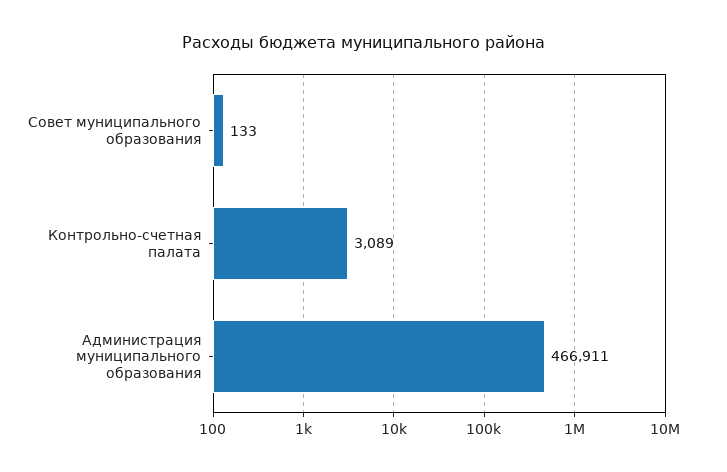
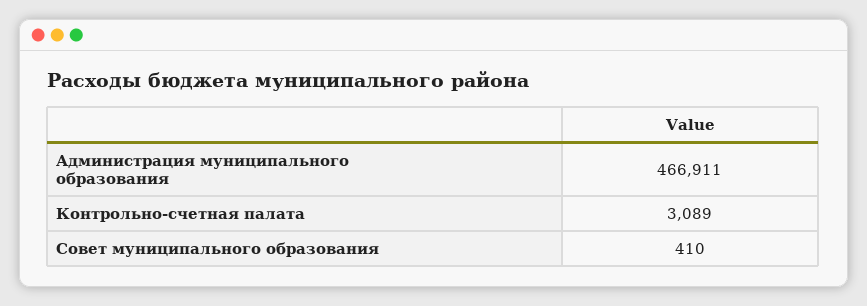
Совет муниципального образования: 133 -> 410

